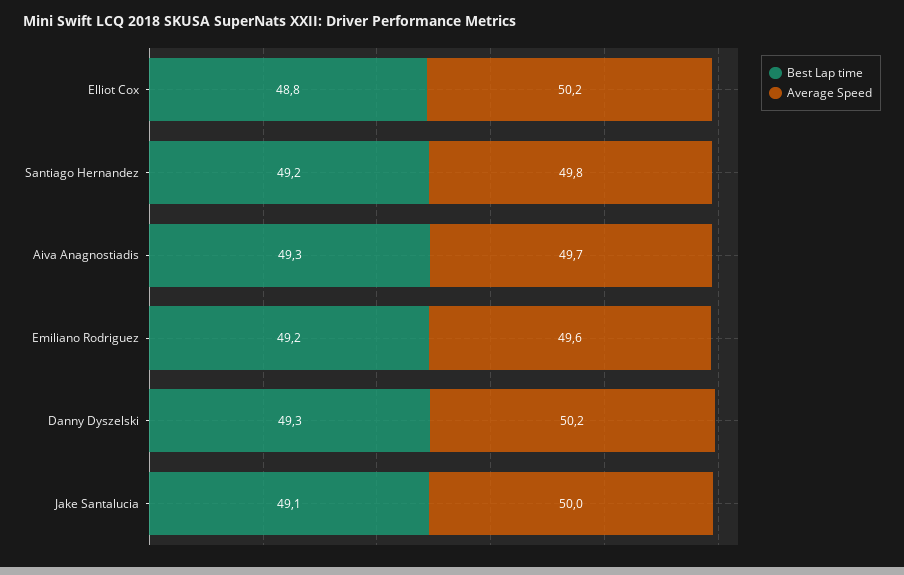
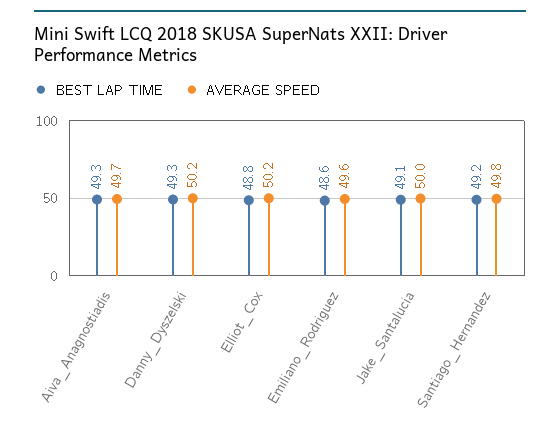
Best Lap time, Emiliano Rodriguez: 49.2 -> 48.6

